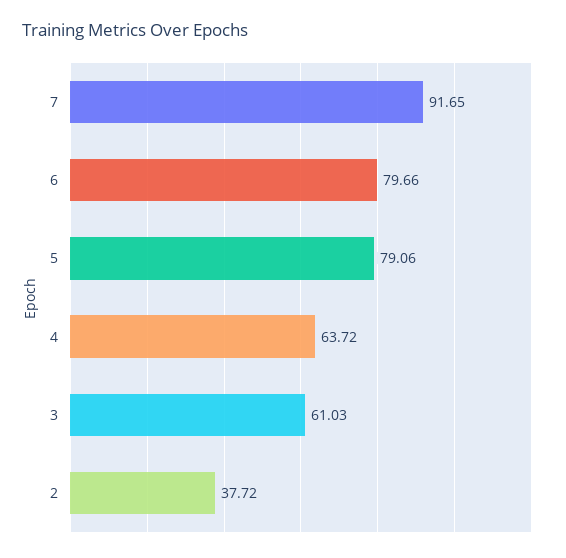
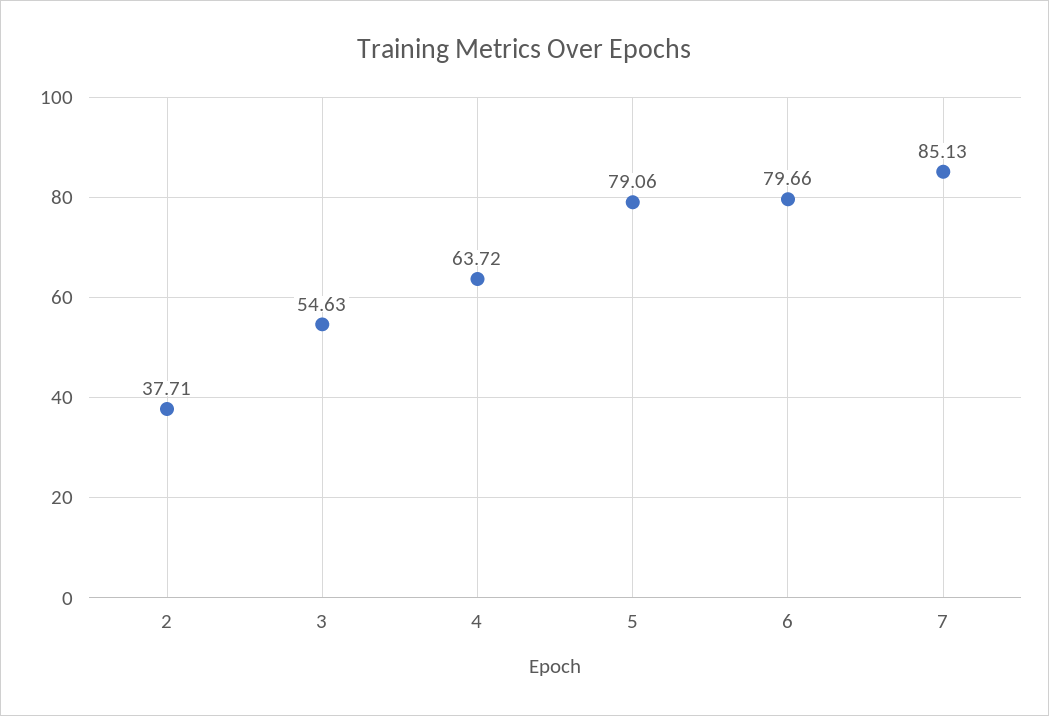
7: 91.65 -> 85.13
3: 61.03 -> 54.63
2: 37.72 -> 37.71

